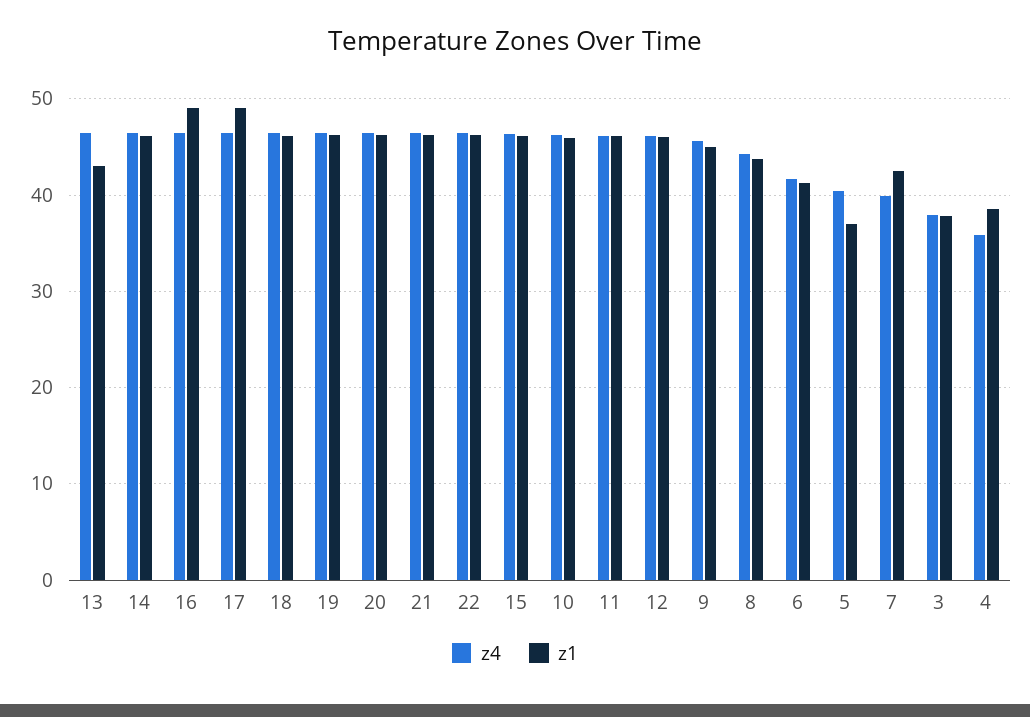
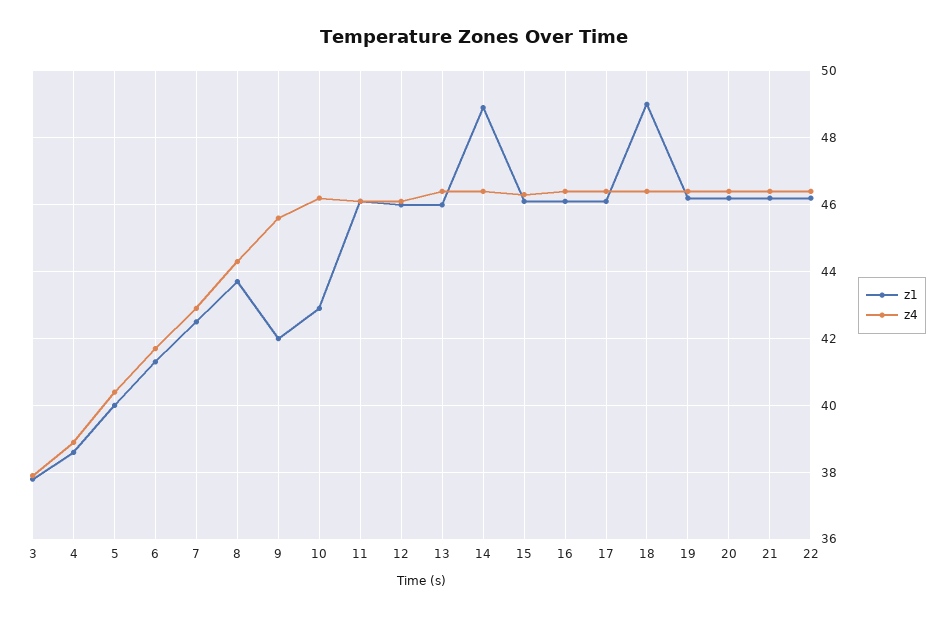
z1, 13: 43 -> 46
z1, 14: 46 -> 49
z1, 16: 49 -> 46
z1, 17: 49 -> 46
z1, 18: 46 -> 49
z1, 10: 46 -> 43
z1, 9: 45 -> 42
z1, 5: 37 -> 40
z4, 7: 40 -> 43
z4, 4: 36 -> 39

